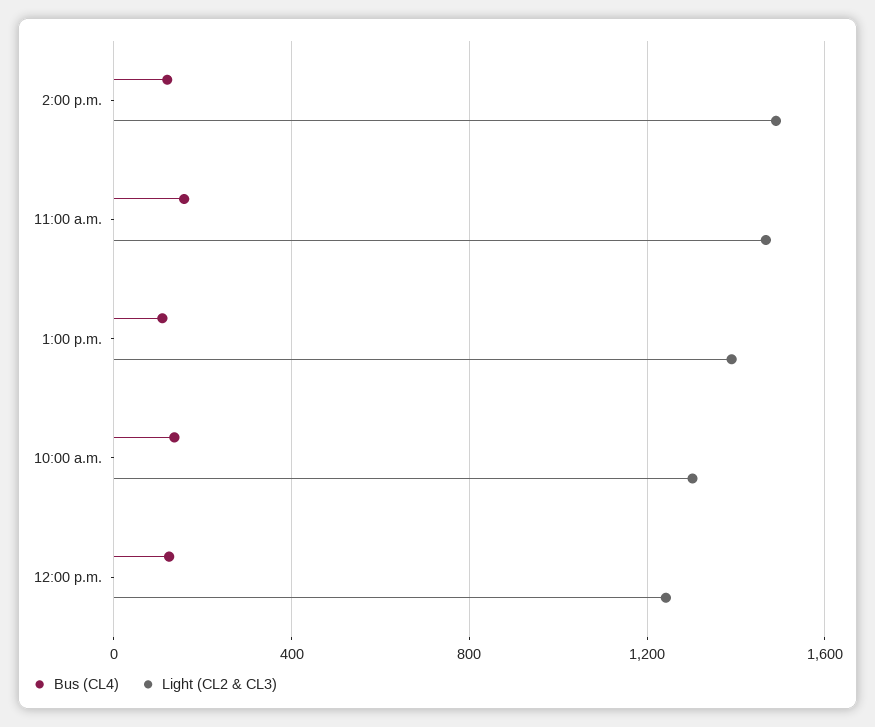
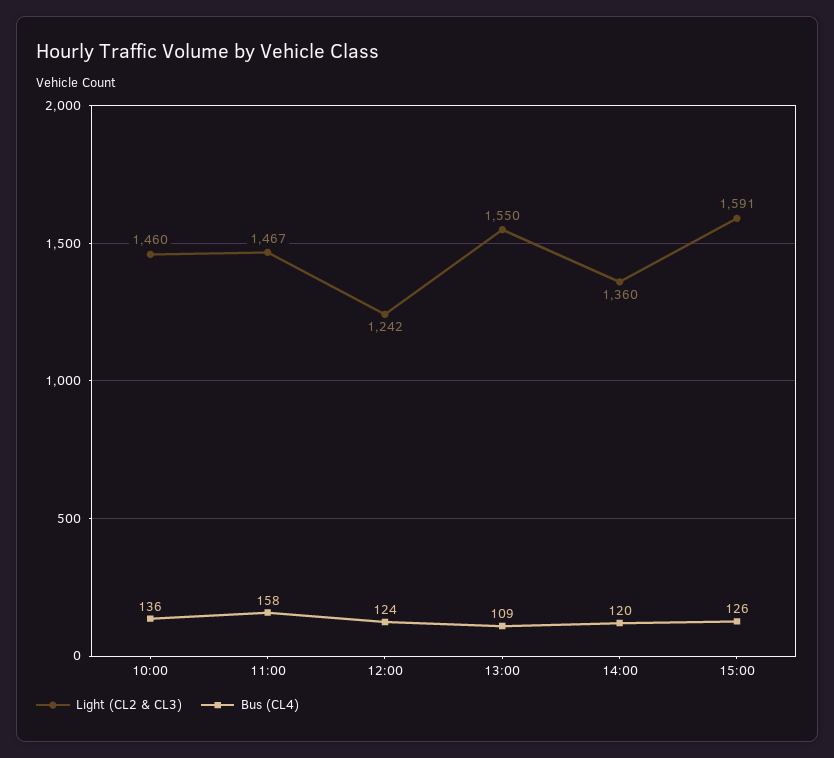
Light (CL2 & CL3), 2:00 p.m.: 1500 -> 1360
Light (CL2 & CL3), 1:00 p.m.: 1400 -> 1550
Light (CL2 & CL3), 10:00 a.m.: 1300 -> 1460
Light (CL2 & CL3), 15:00: none -> 1591
Bus (CL4), 15:00: none -> 126

